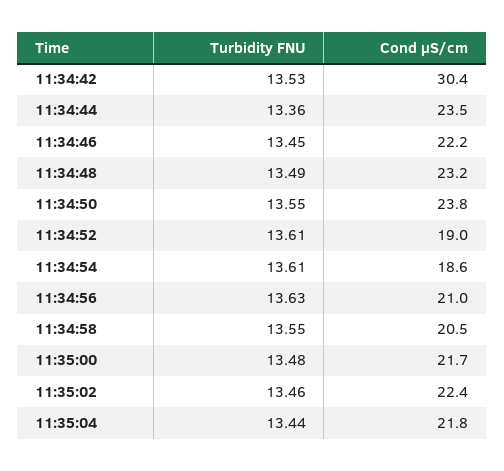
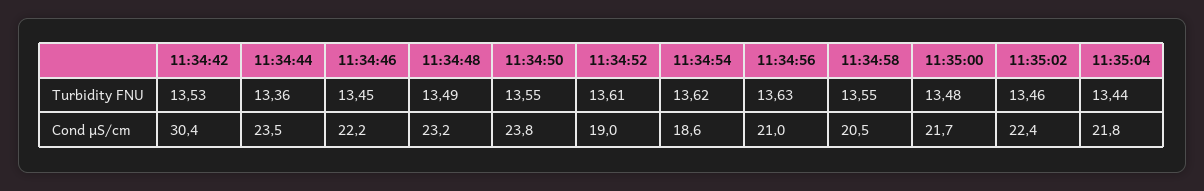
Turbidity FNU, 11:34:54: 13.61 -> 13.62

